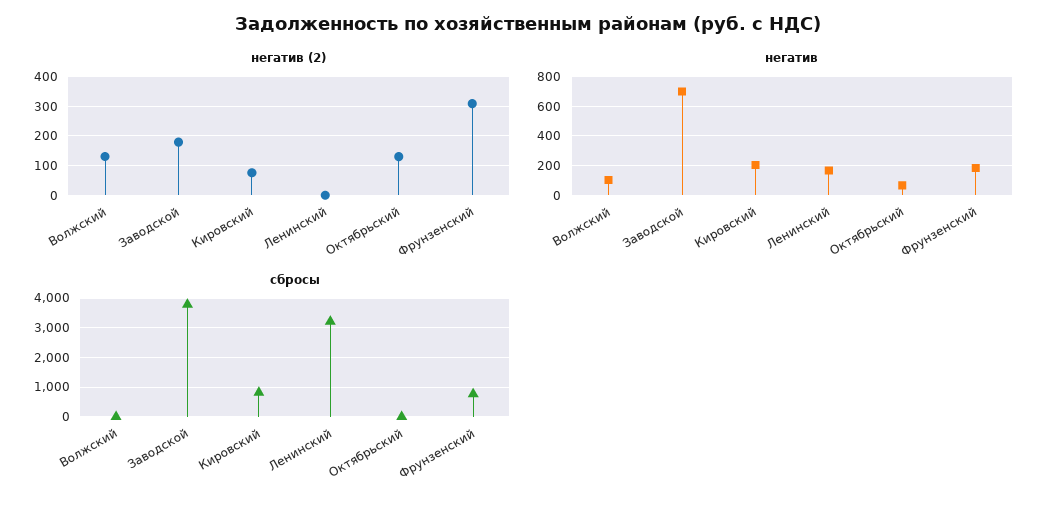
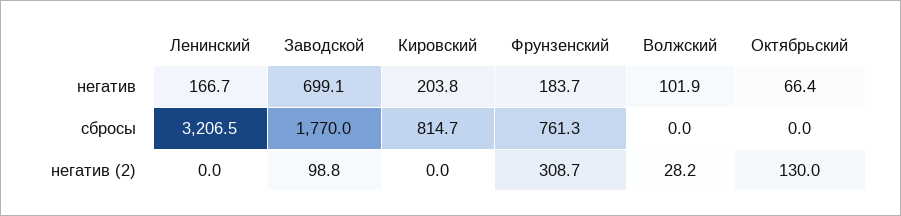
негатив (2), Волжский: 125 -> 28.2
негатив (2), Заводской: 175 -> 98.8
негатив (2), Кировский: 75 -> 0
сбросы, Заводской: 3750 -> 1770

